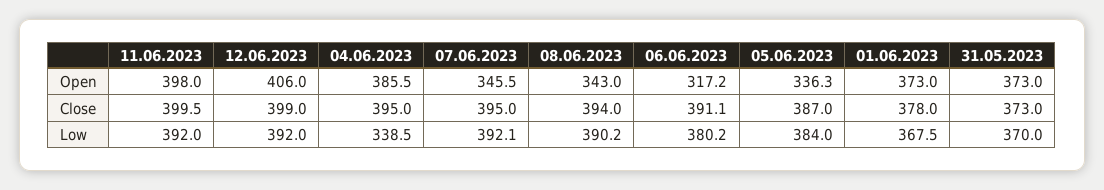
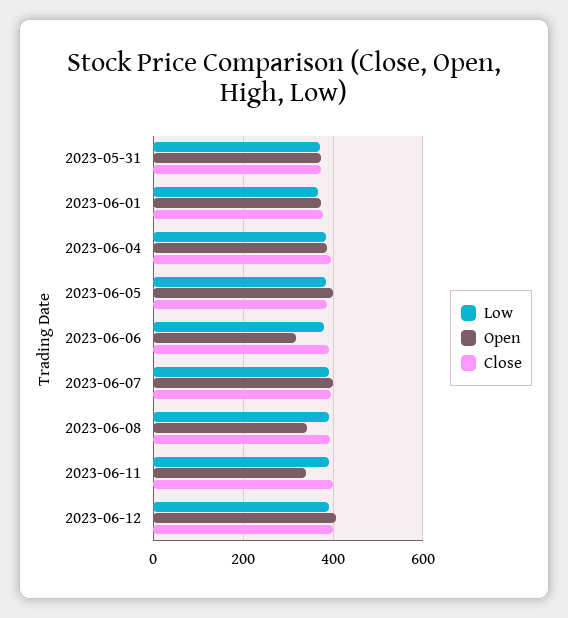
Open, 11.06.2023: 398 -> 340
Open, 07.06.2023: 345.5 -> 400
Open, 05.06.2023: 336.3 -> 400
Low, 04.06.2023: 338.5 -> 380

